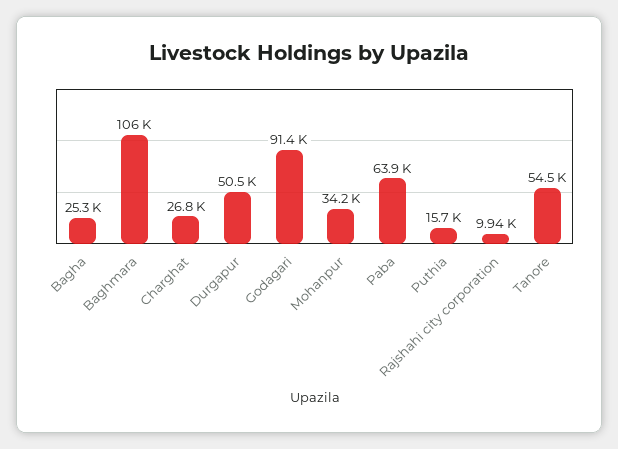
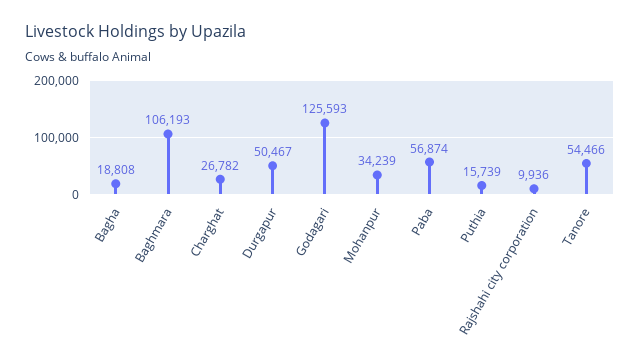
Bagha: 25300 -> 18808
Godagari: 91400 -> 125593
Paba: 63900 -> 56874

